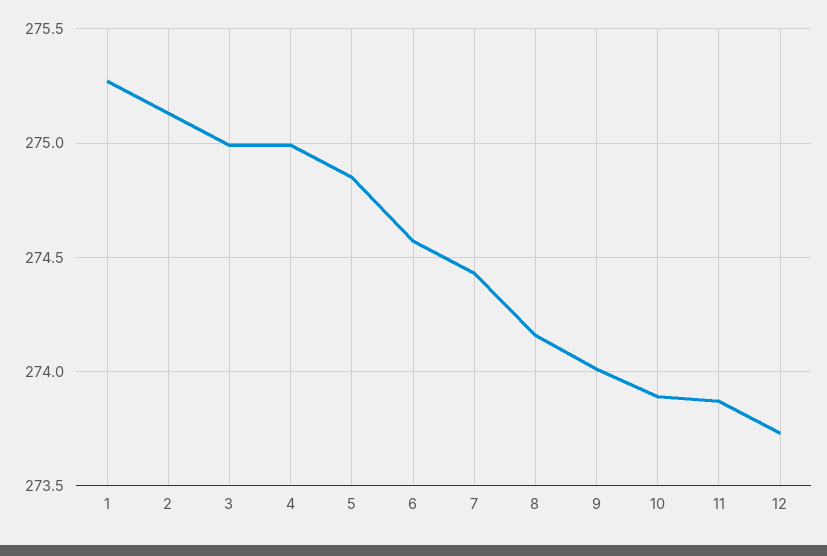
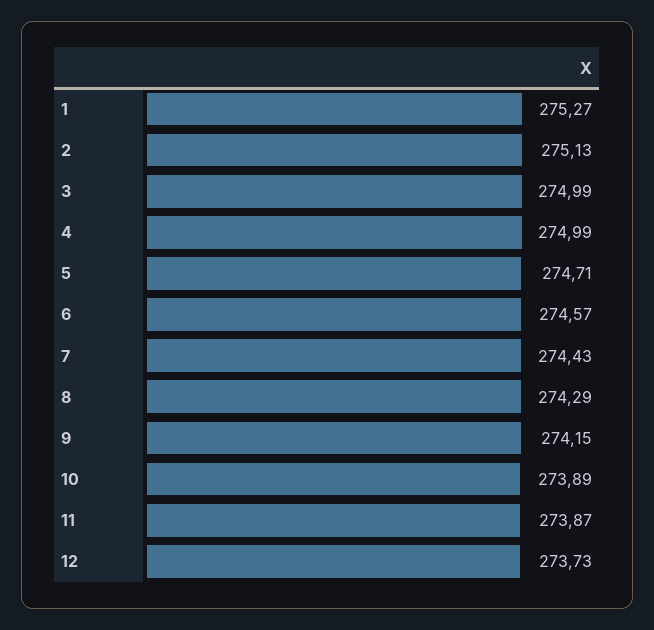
5: 274.85 -> 274.71
8: 274.15 -> 274.29
9: 274 -> 274.15

